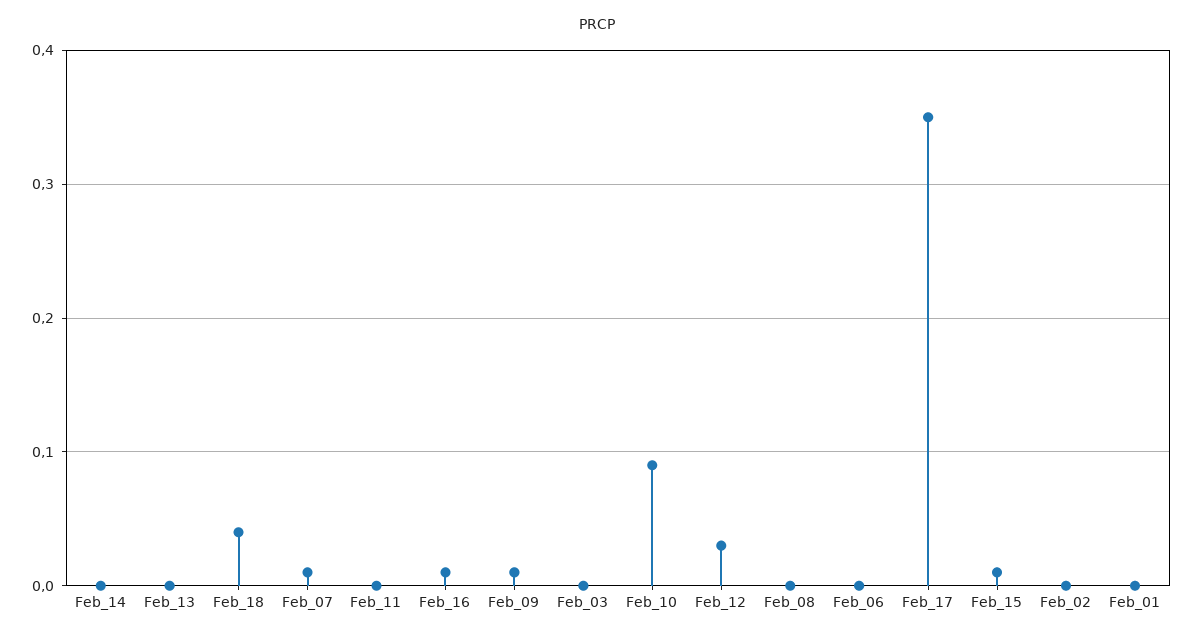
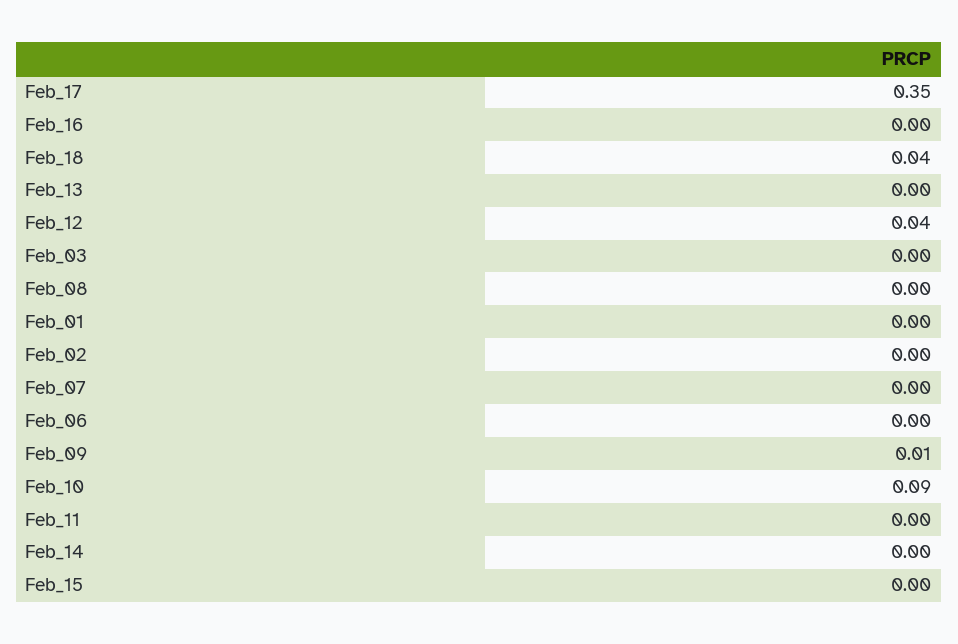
Feb_07: 0.01 -> 0
Feb_16: 0.01 -> 0
Feb_12: 0.03 -> 0.04
Feb_15: 0.01 -> 0

